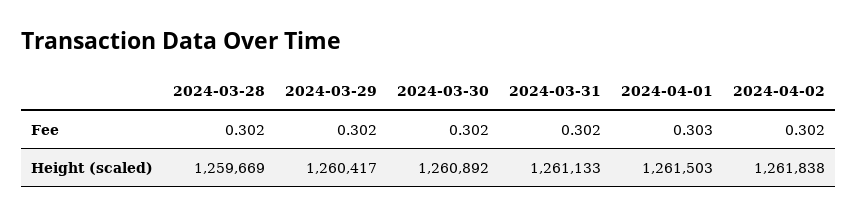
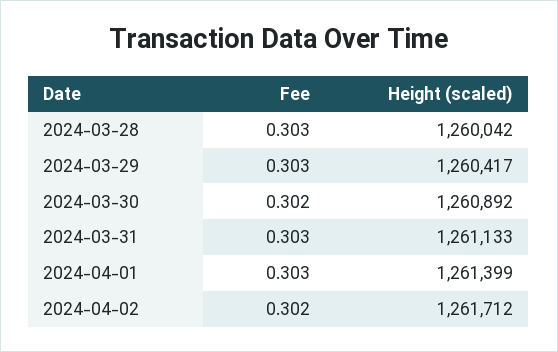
2024-03-28, Fee: 0.302 -> 0.303
2024-03-29, Fee: 0.302 -> 0.303
2024-03-31, Fee: 0.302 -> 0.303
2024-03-28, Height (scaled): 1259669 -> 1260042
2024-04-01, Height (scaled): 1261503 -> 1261399
2024-04-02, Height (scaled): 1261838 -> 1261712

